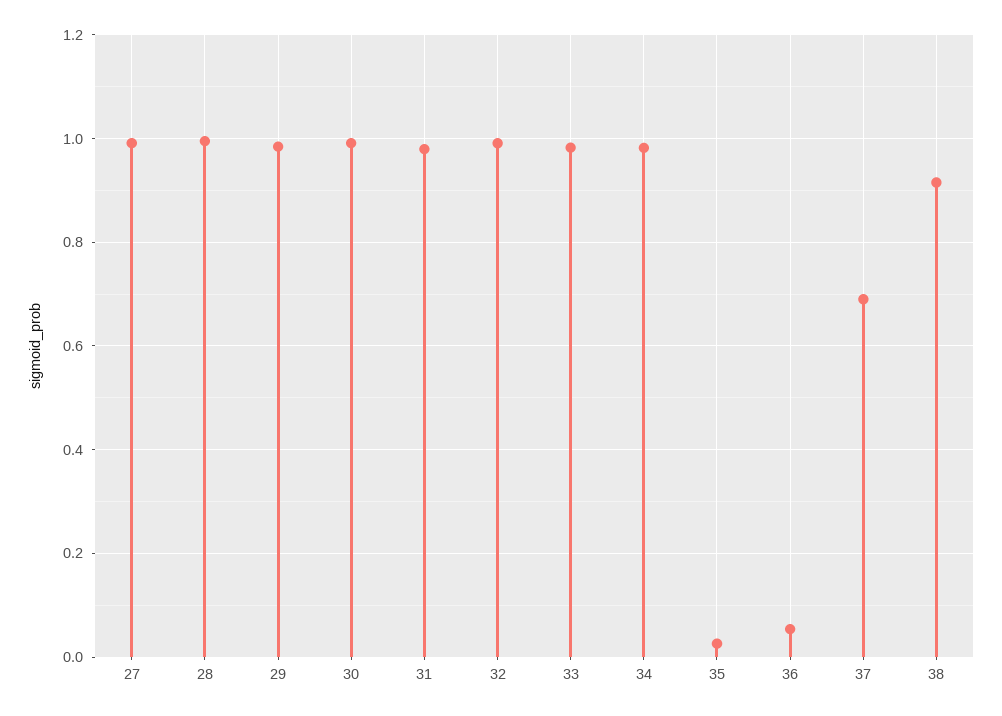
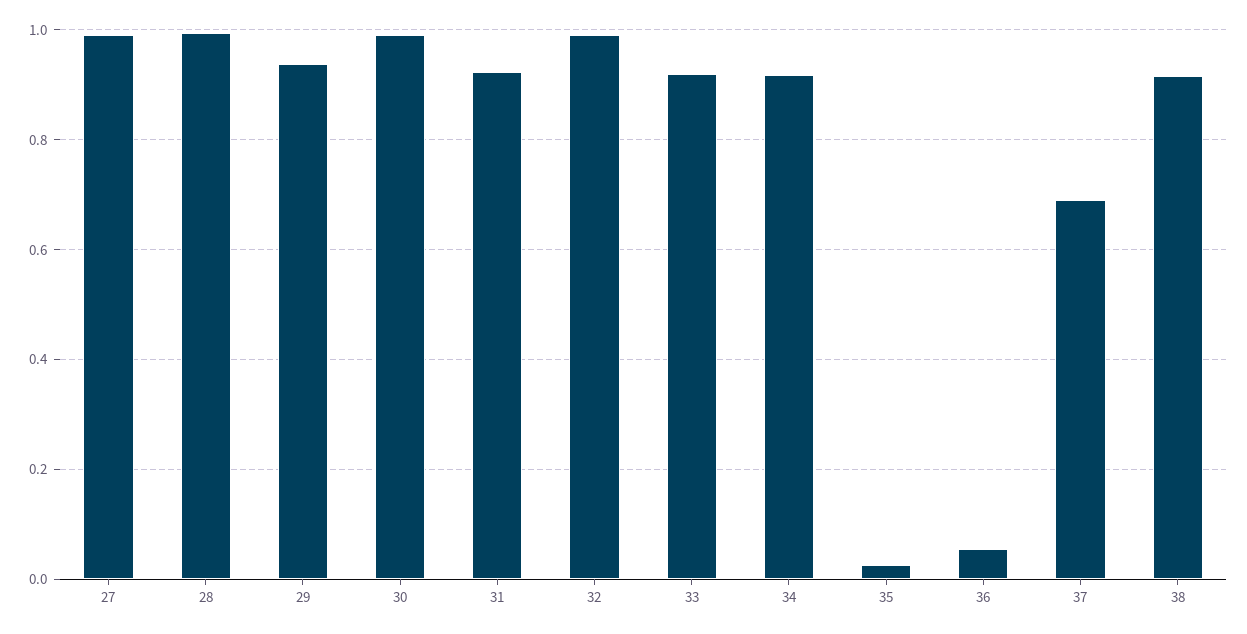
29: 0.98 -> 0.94
31: 0.98 -> 0.92
33: 0.98 -> 0.92
34: 0.98 -> 0.92

